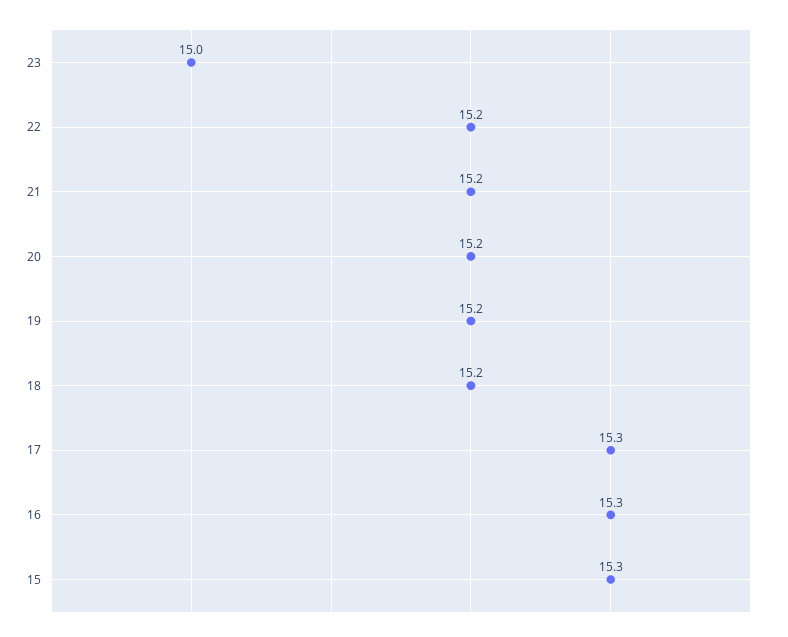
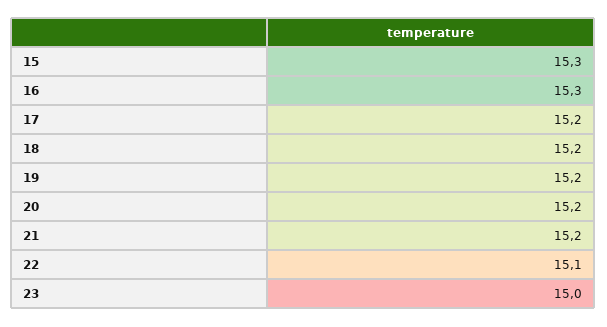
22: 15.2 -> 15.1
17: 15.3 -> 15.2

